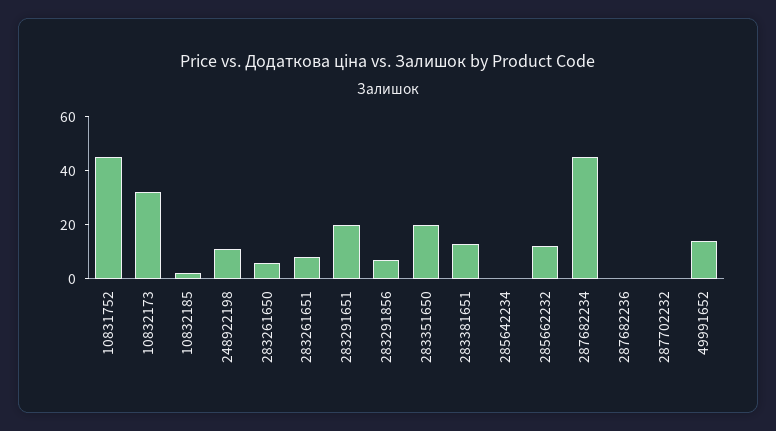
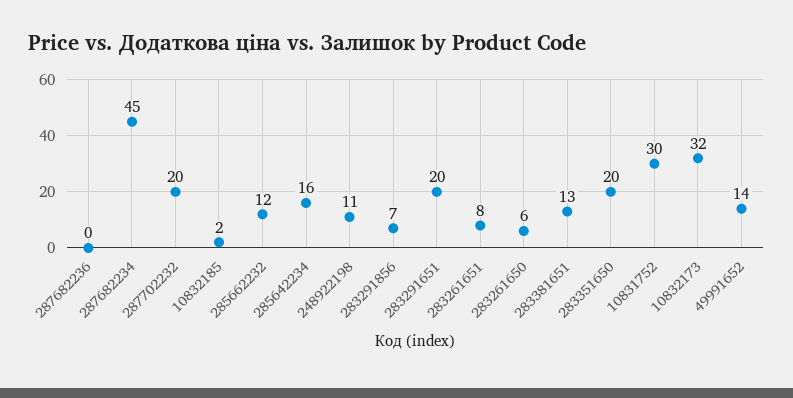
10831752: 45 -> 30
285642234: 0 -> 16
287702232: 0 -> 20

